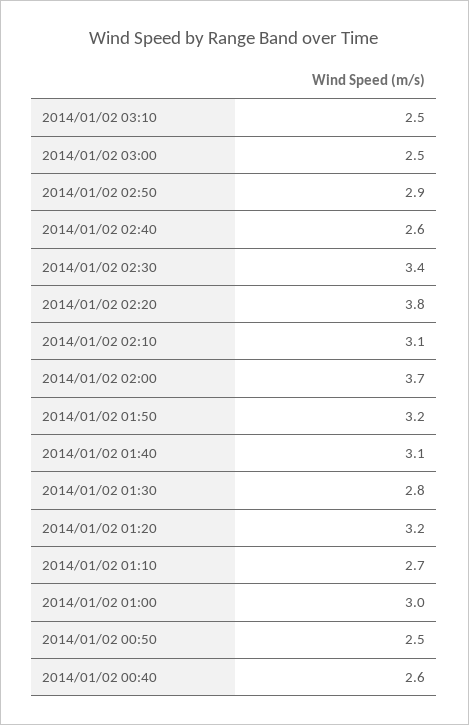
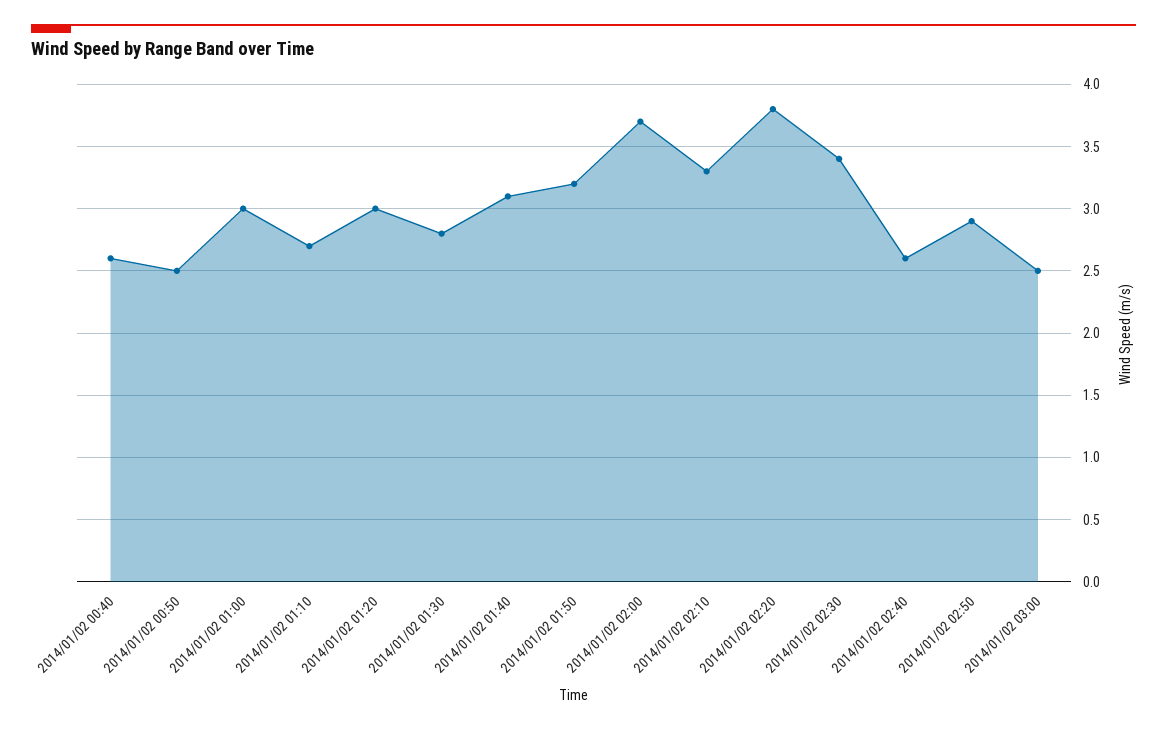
2014/01/02 03:10: 2.5 -> none
2014/01/02 02:10: 3.1 -> 3.3
2014/01/02 01:20: 3.2 -> 3

